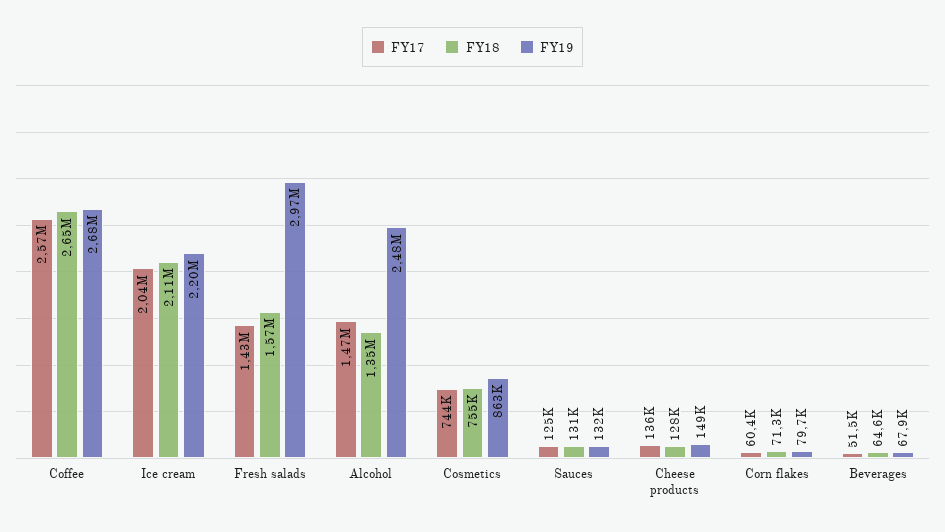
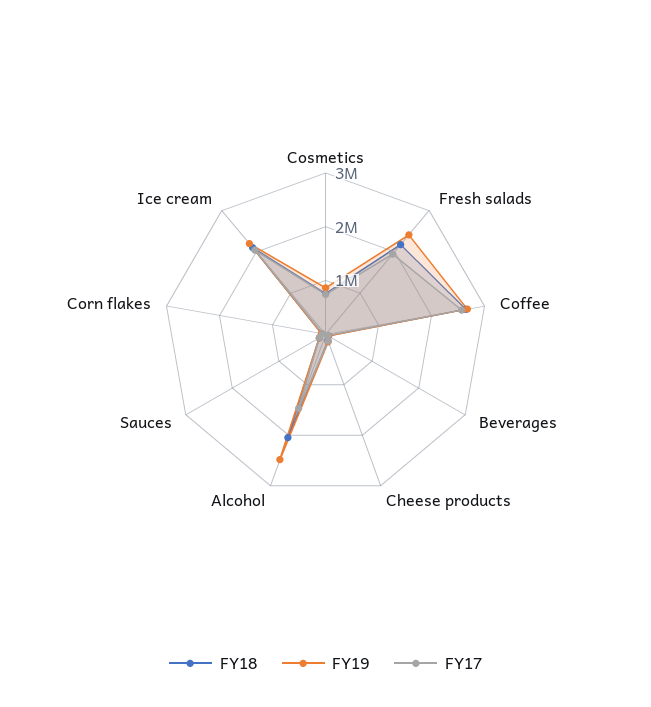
FY17, Fresh salads: 1430000 -> 2000000
FY18, Fresh salads: 1570000 -> 2200000
FY19, Fresh salads: 2970000 -> 2400000
FY18, Alcohol: 1350000 -> 2000000

